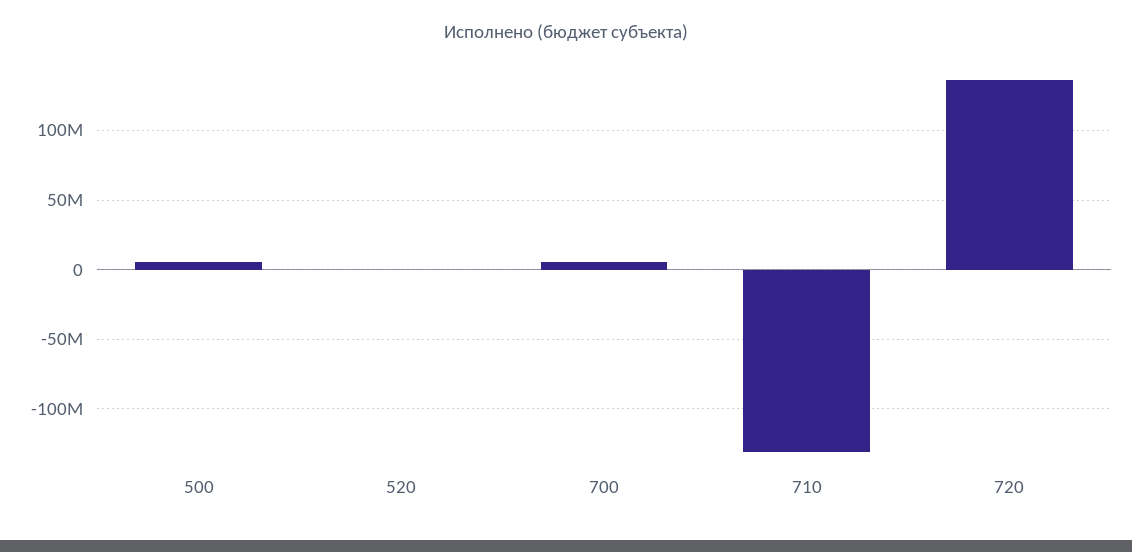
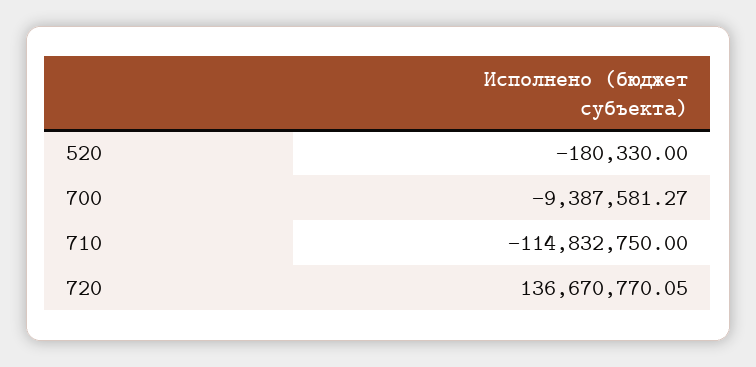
500: 5000000 -> none
700: 5000000 -> -9387581.27
710: -130000000 -> -114832750

